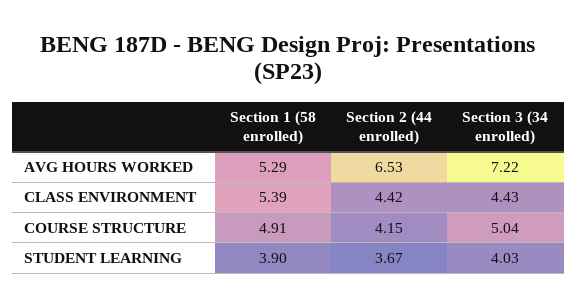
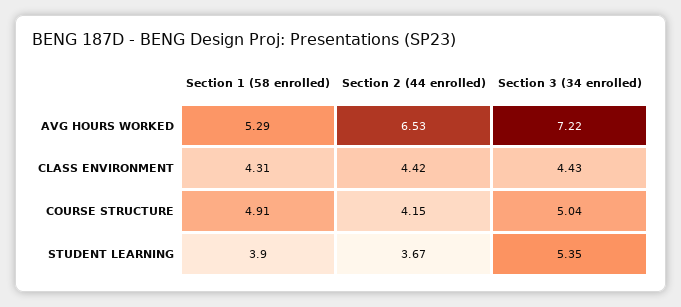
Section 1 (58 enrolled), CLASS ENVIRONMENT: 5.39 -> 4.31
Section 3 (34 enrolled), STUDENT LEARNING: 4.03 -> 5.35

